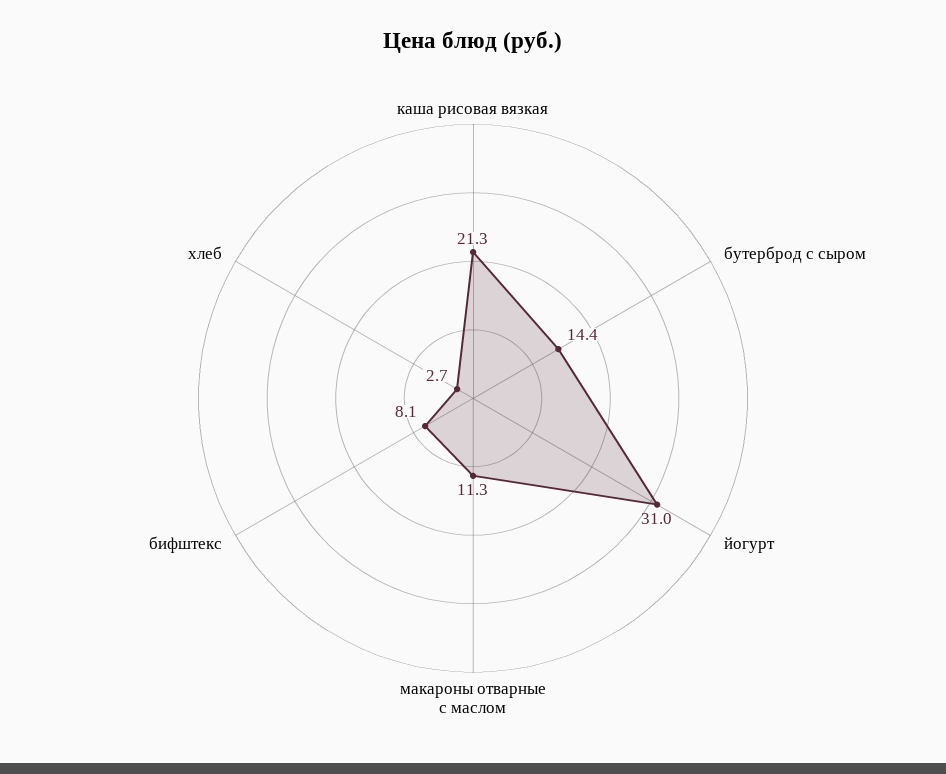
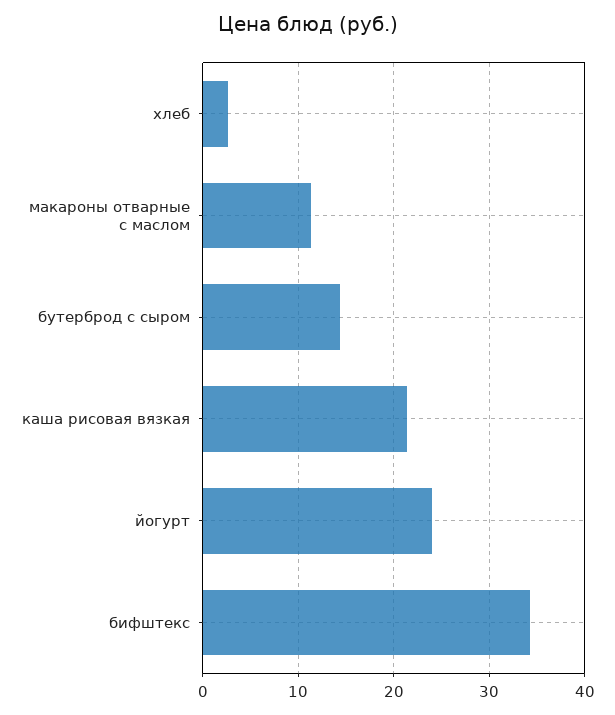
йогурт: 31 -> 24
бифштекс: 8.1 -> 34

